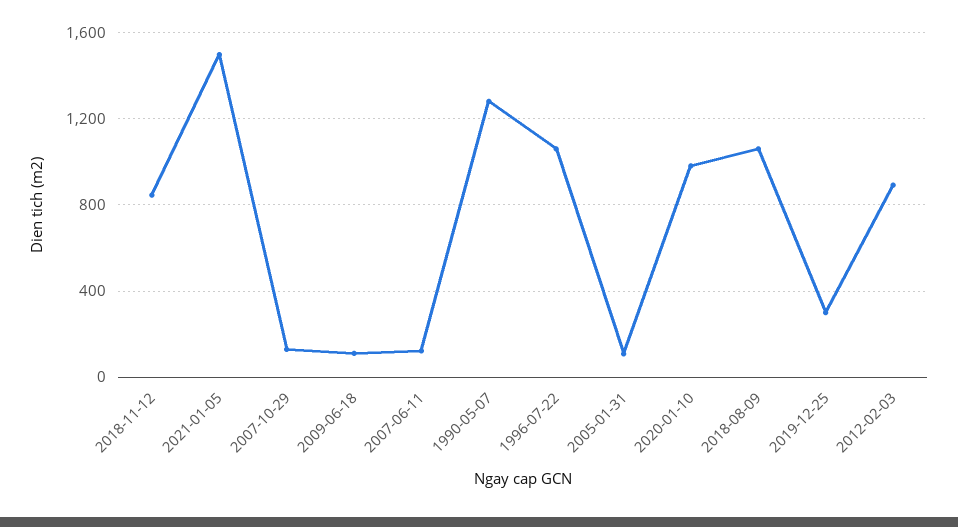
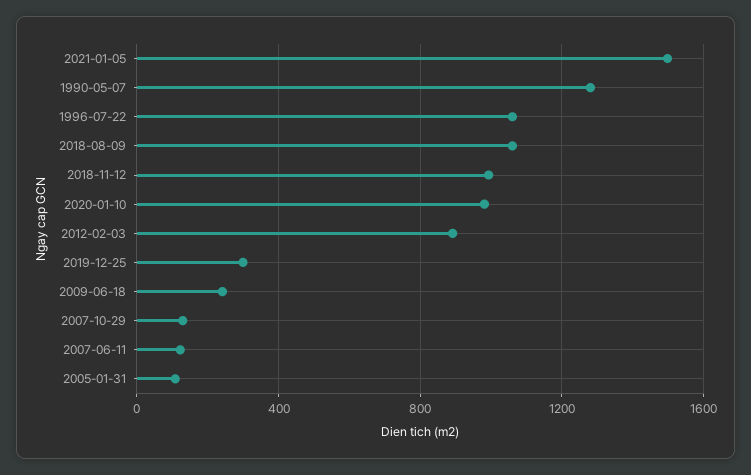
2018-11-12: 850 -> 1000
2009-06-18: 100 -> 250

